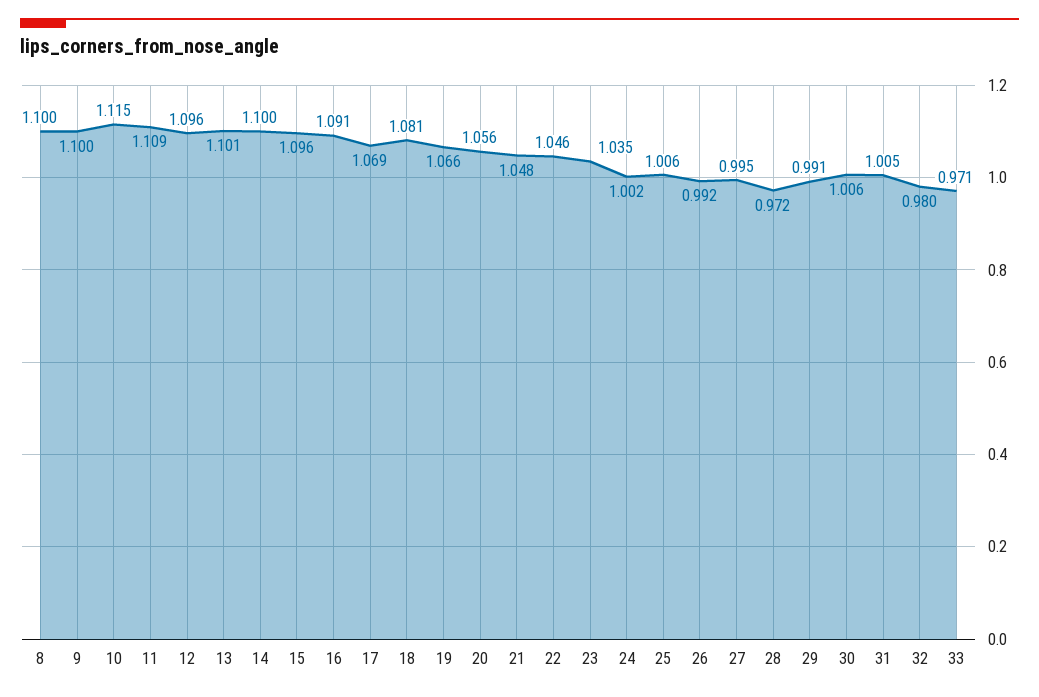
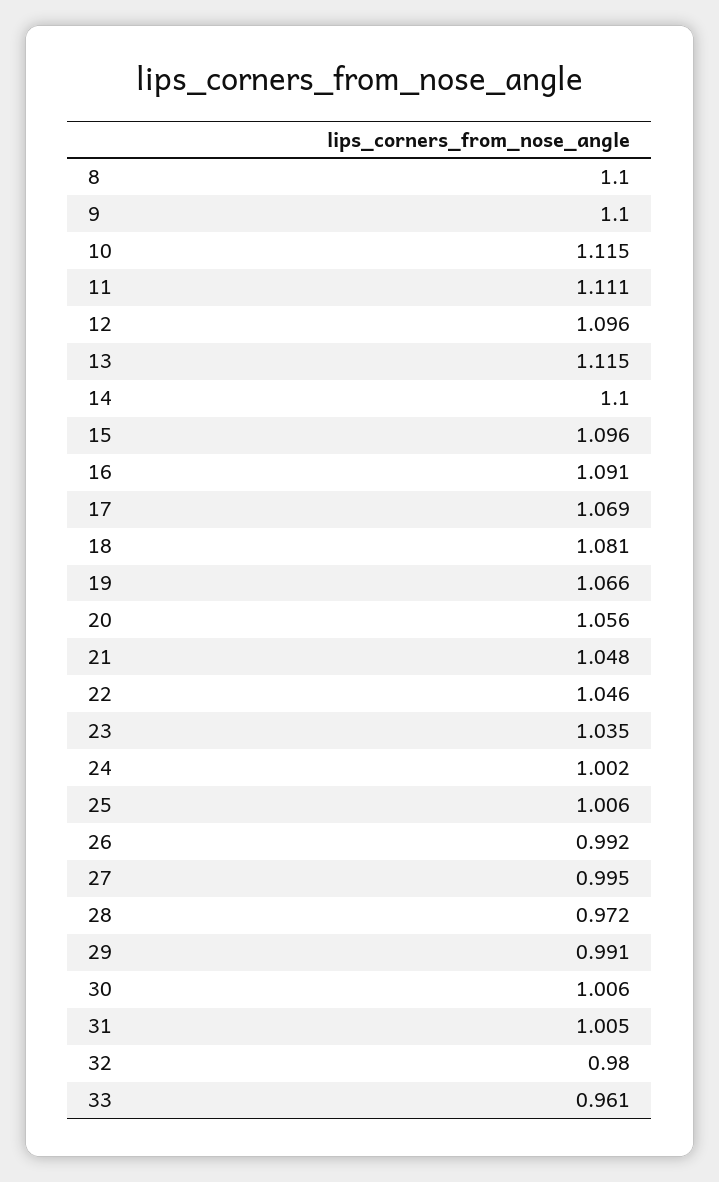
11: 1.109 -> 1.111
13: 1.101 -> 1.115
33: 0.971 -> 0.961

